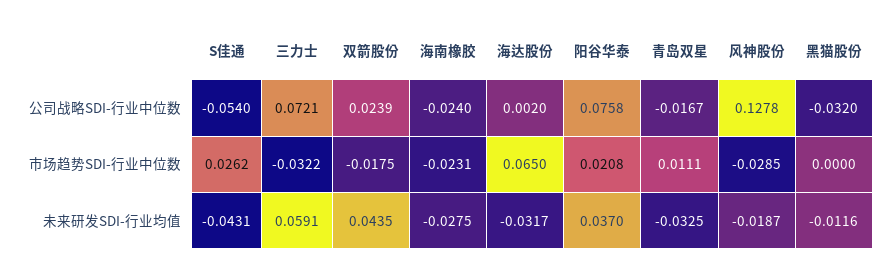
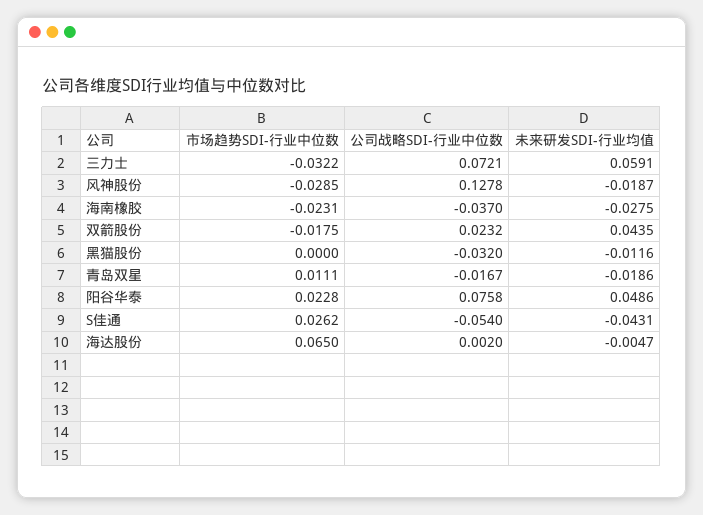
双箭股份, 公司战略SDI-行业中位数: 0.0239 -> 0.0232
海南橡胶, 公司战略SDI-行业中位数: -0.024 -> -0.037
阳谷华泰, 市场趋势SDI-行业中位数: 0.0208 -> 0.0228
海达股份, 未来研发SDI-行业均值: -0.0317 -> -0.0047
阳谷华泰, 未来研发SDI-行业均值: 0.037 -> 0.0486
青岛双星, 未来研发SDI-行业均值: -0.0325 -> -0.0186

